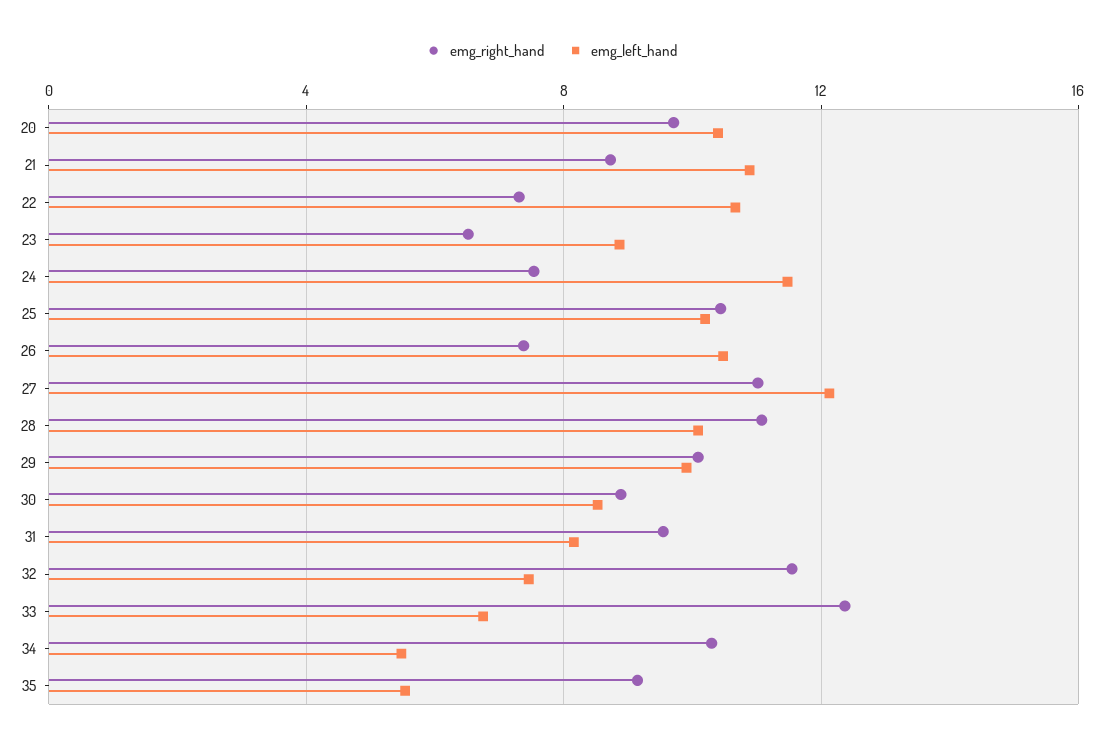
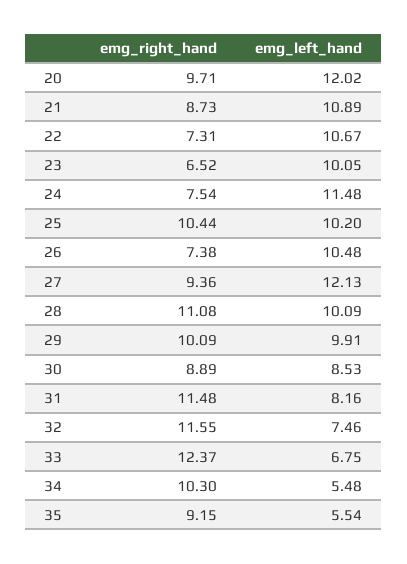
emg_left_hand, 20: 10.5 -> 12.02
emg_left_hand, 23: 9 -> 10.05
emg_right_hand, 27: 11 -> 9.36
emg_right_hand, 31: 9.5 -> 11.48

